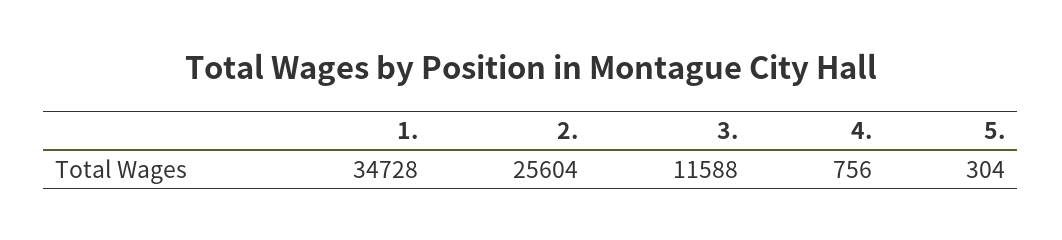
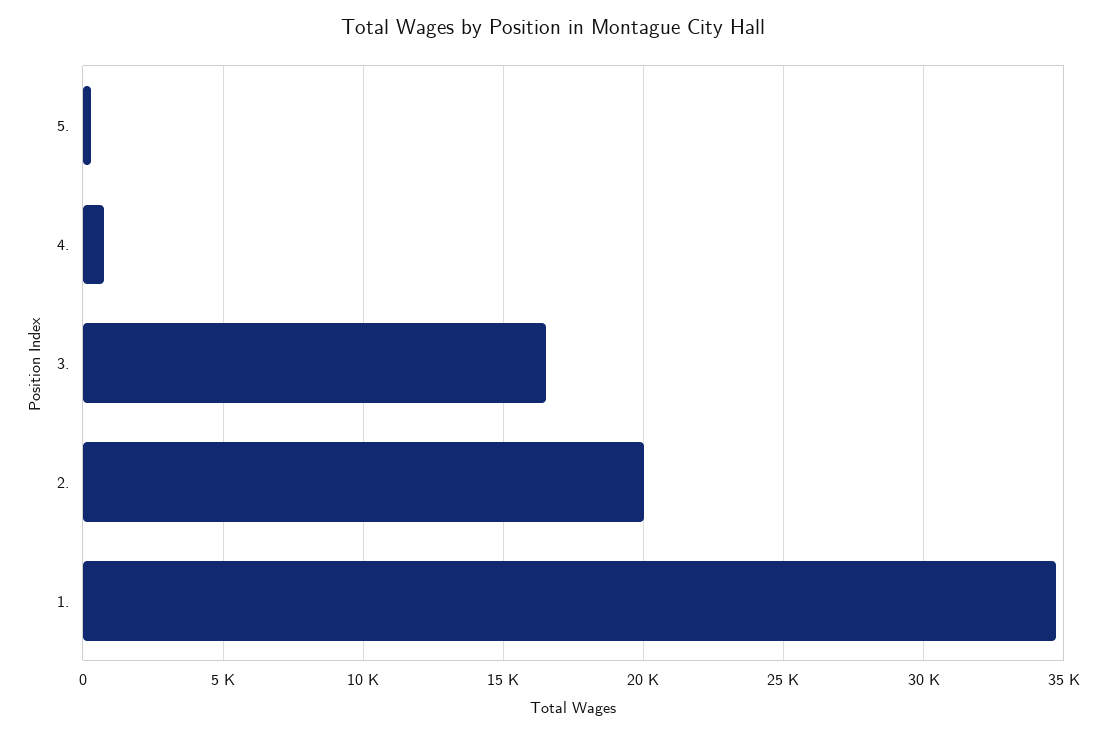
2.: 25604 -> 20000
3.: 11588 -> 16500

